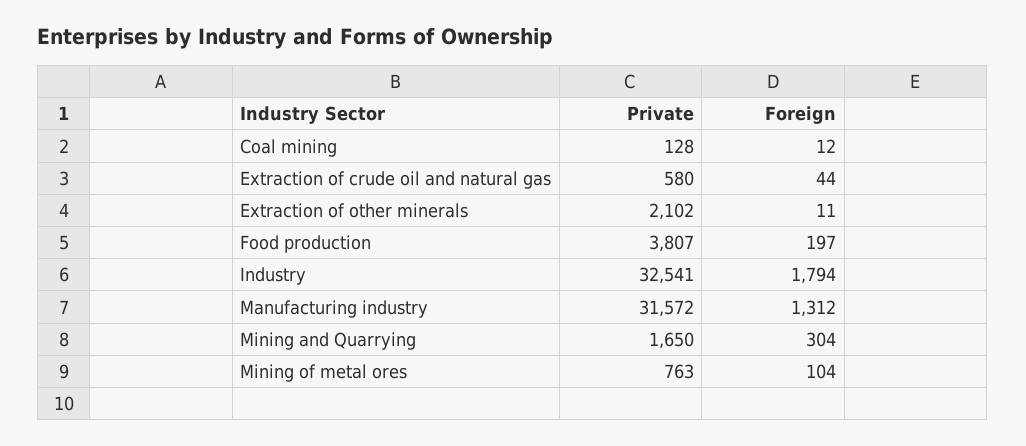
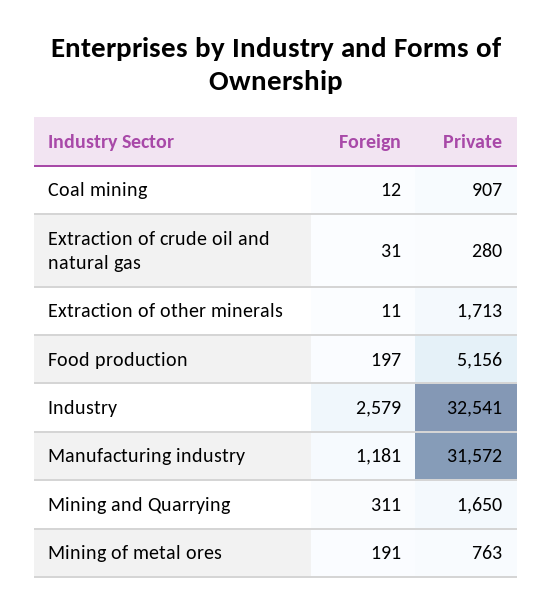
Private, Coal mining: 128 -> 907
Private, Extraction of crude oil and natural gas: 580 -> 280
Foreign, Extraction of crude oil and natural gas: 44 -> 31
Private, Extraction of other minerals: 2102 -> 1713
Private, Food production: 3807 -> 5156
Foreign, Industry: 1794 -> 2579
Foreign, Manufacturing industry: 1312 -> 1181
Foreign, Mining and Quarrying: 304 -> 311
Foreign, Mining of metal ores: 104 -> 191

